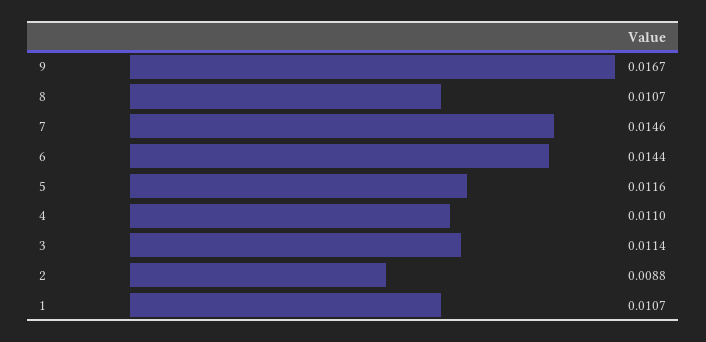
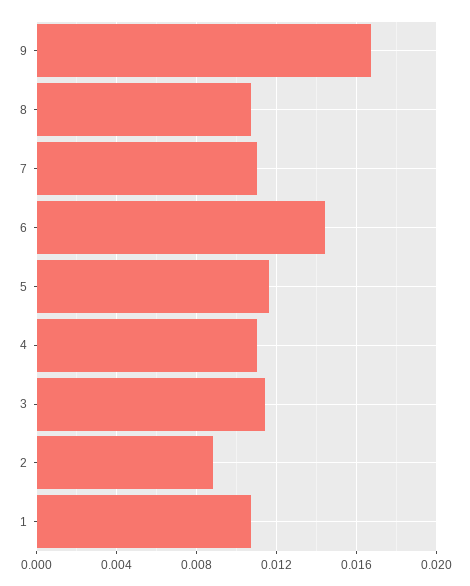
7: 0.0146 -> 0.011

